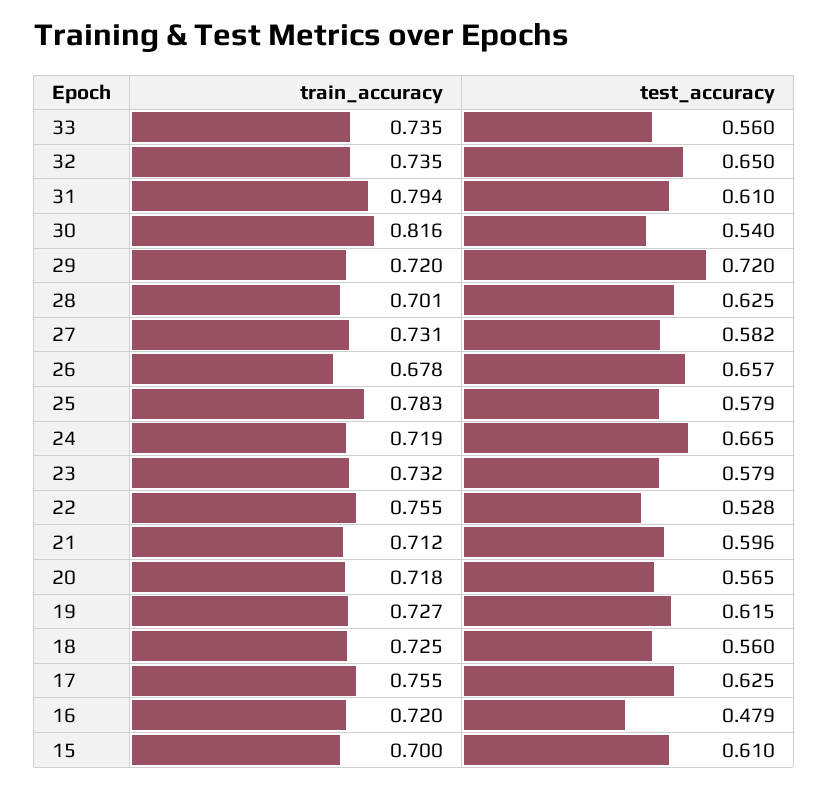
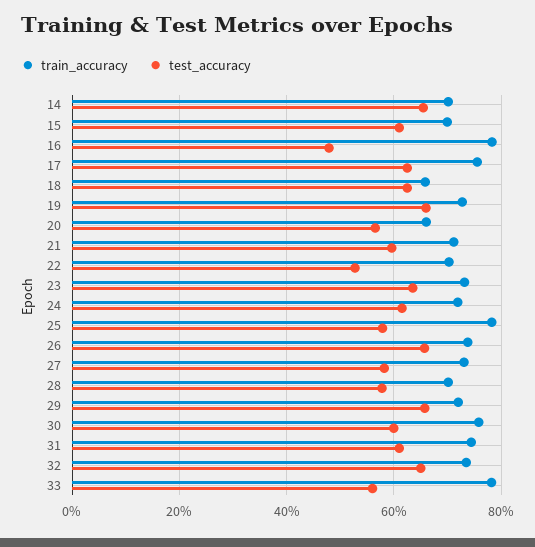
train_accuracy, 33: 0.735 -> 0.78
train_accuracy, 31: 0.794 -> 0.74
train_accuracy, 30: 0.816 -> 0.76
test_accuracy, 30: 0.54 -> 0.6
test_accuracy, 29: 0.72 -> 0.66
test_accuracy, 28: 0.625 -> 0.58
train_accuracy, 26: 0.678 -> 0.74
test_accuracy, 24: 0.665 -> 0.62
test_accuracy, 23: 0.579 -> 0.64
train_accuracy, 22: 0.755 -> 0.7
train_accuracy, 20: 0.718 -> 0.66
test_accuracy, 19: 0.615 -> 0.66
train_accuracy, 18: 0.725 -> 0.66
test_accuracy, 18: 0.56 -> 0.62
train_accuracy, 16: 0.72 -> 0.78
train_accuracy, 14: none -> 0.7
test_accuracy, 14: none -> 0.66

